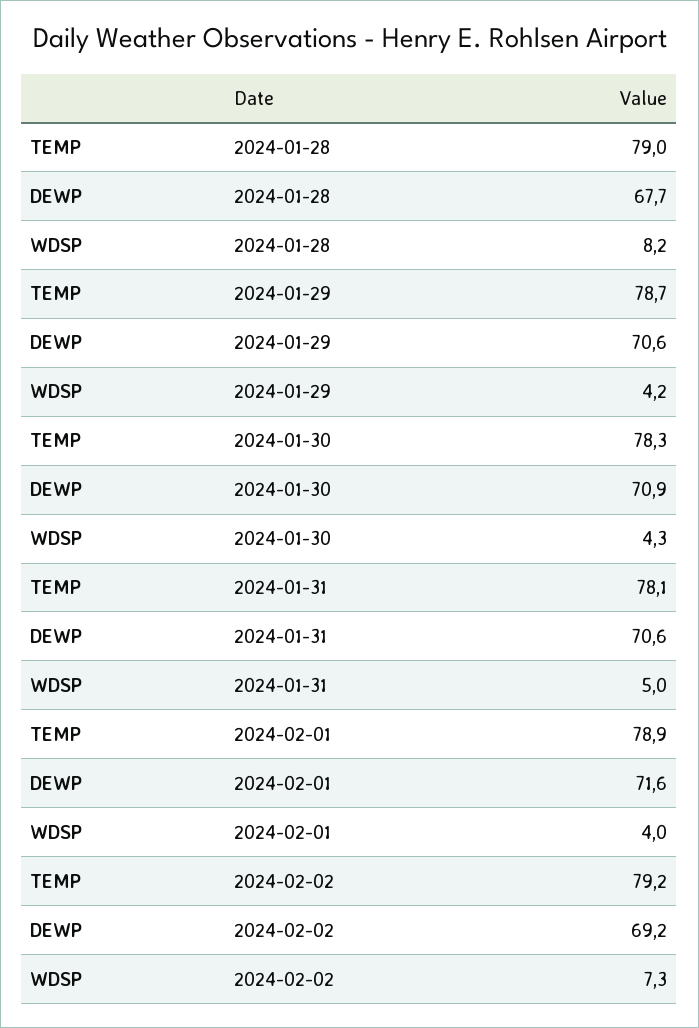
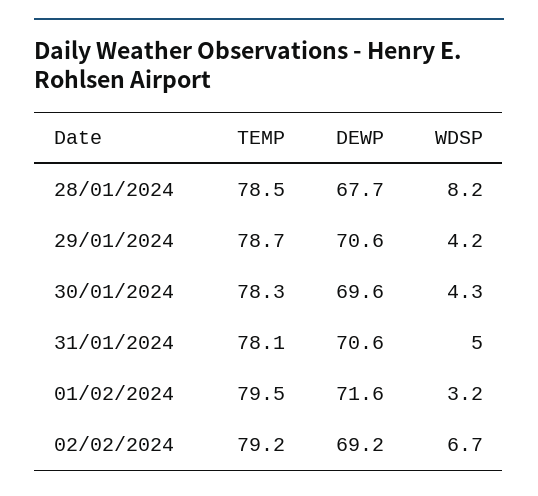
TEMP, 2024-01-28: 79 -> 78.5
DEWP, 2024-01-30: 70.9 -> 69.6
TEMP, 2024-02-01: 78.9 -> 79.5
WDSP, 2024-02-01: 4 -> 3.2
WDSP, 2024-02-02: 7.3 -> 6.7

